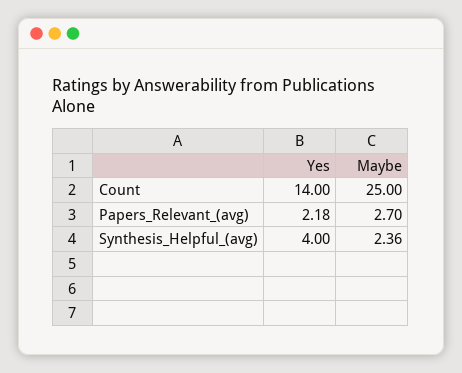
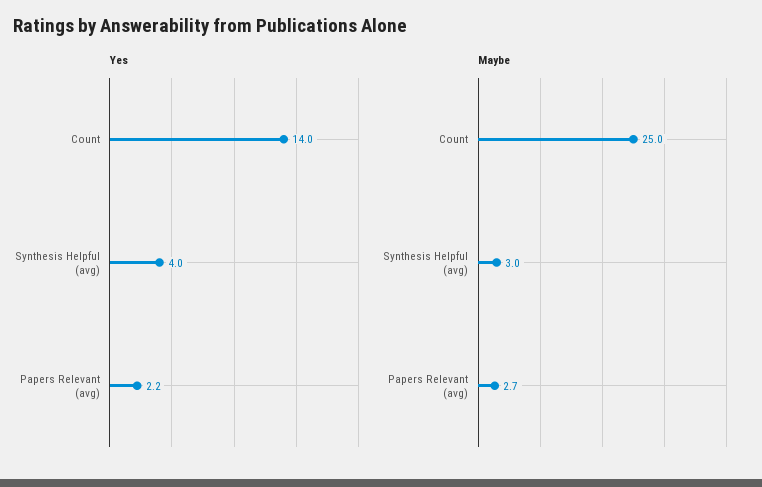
Maybe, Synthesis_Helpful_(avg): 2.36 -> 3

